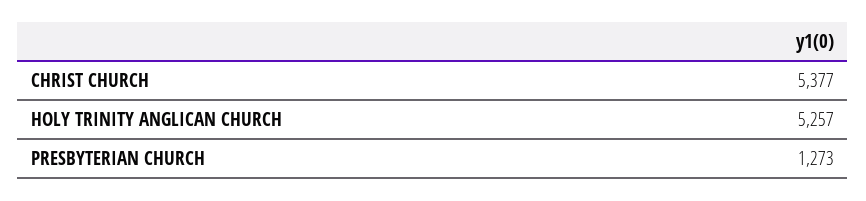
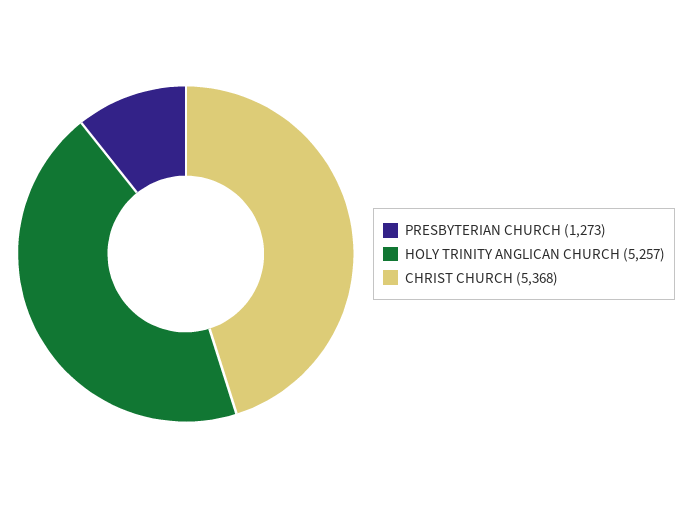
CHRIST CHURCH: 5377 -> 5368

